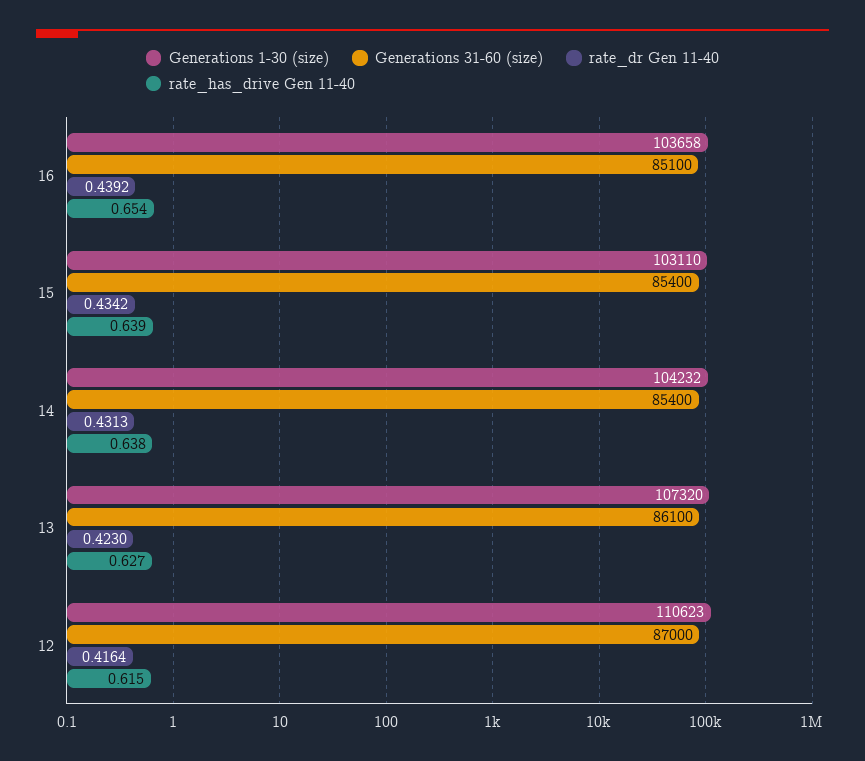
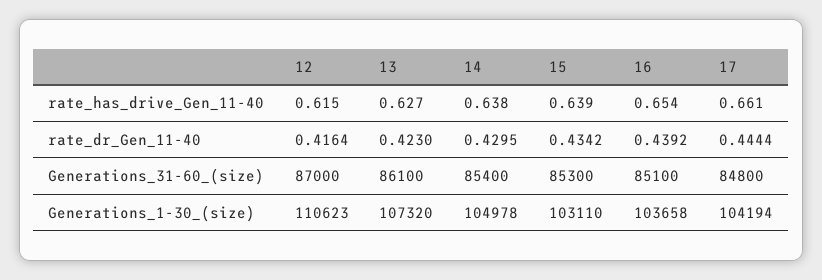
Generations 31-60 (size), 15: 85400 -> 85300
Generations 1-30 (size), 14: 104232 -> 104978
rate_dr Gen 11-40, 14: 0.4313 -> 0.4295
rate_has_drive Gen 11-40, 17: none -> 0.661
rate_dr Gen 11-40, 17: none -> 0.4444
Generations 31-60 (size), 17: none -> 84800
Generations 1-30 (size), 17: none -> 104194

